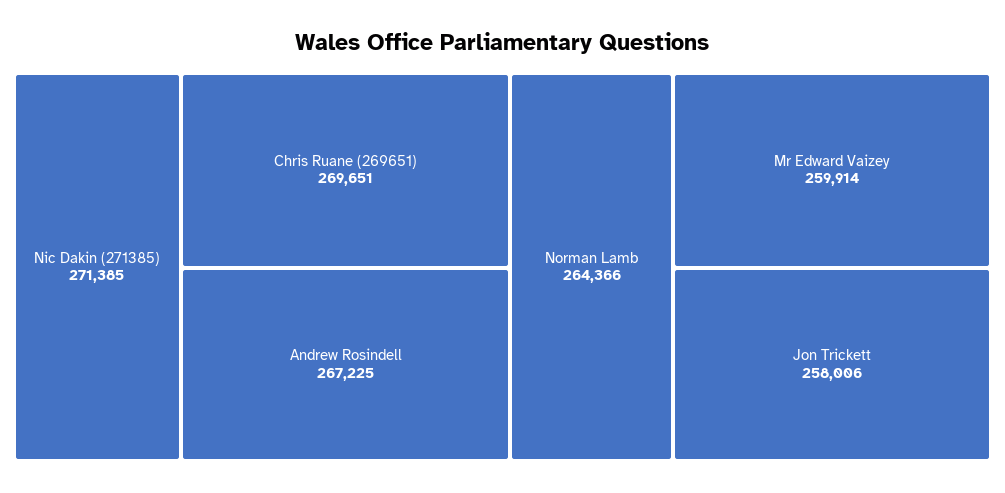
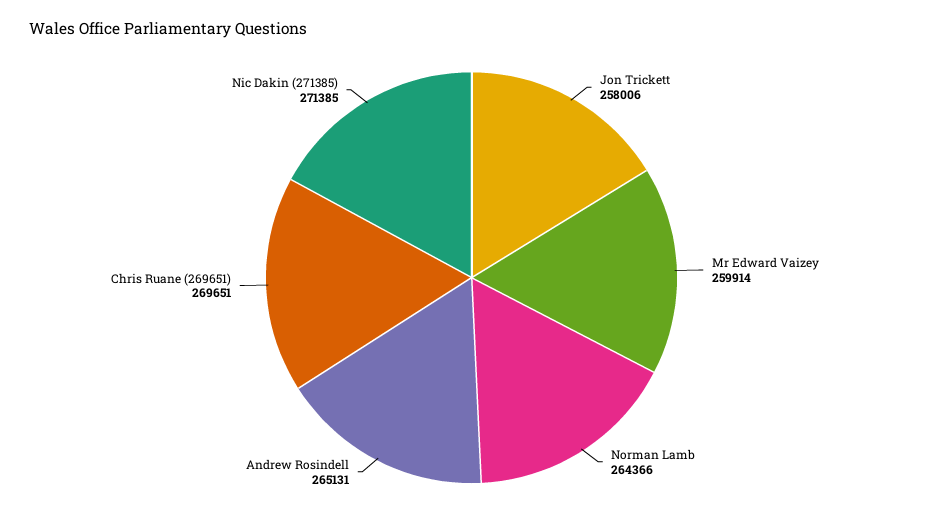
Andrew Rosindell: 267225 -> 265131

